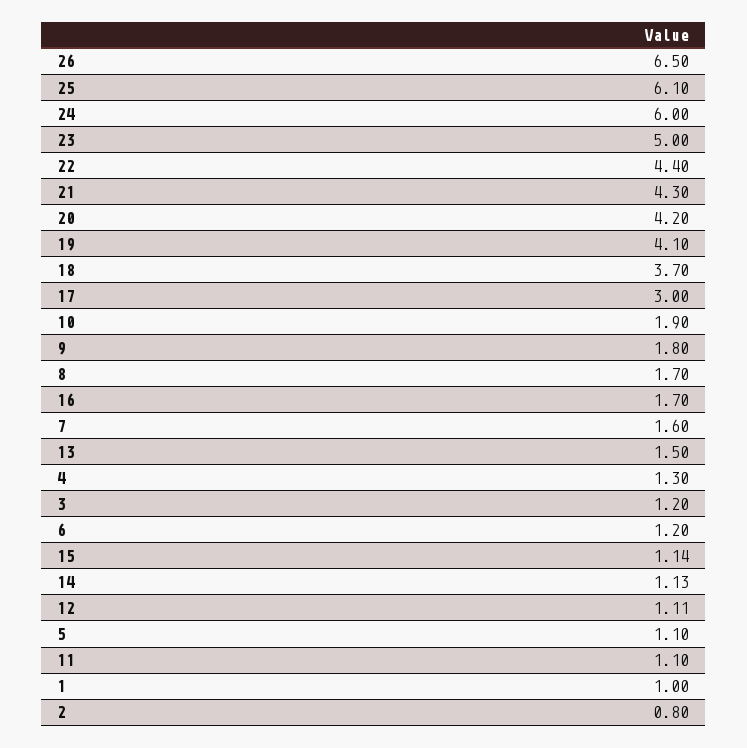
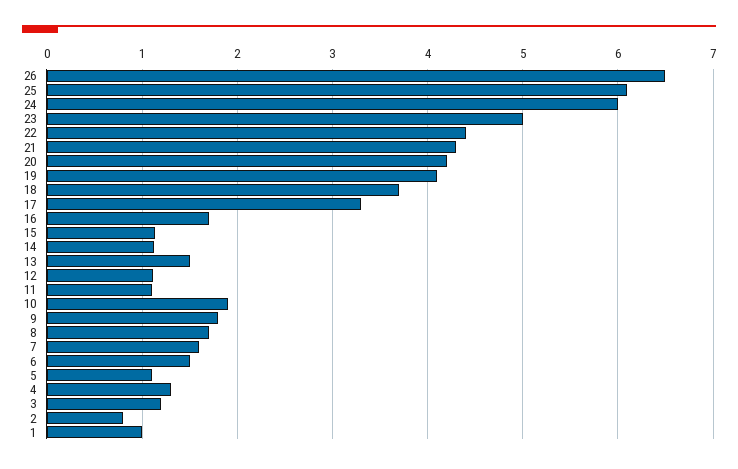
17: 3 -> 3.3
6: 1.2 -> 1.5

